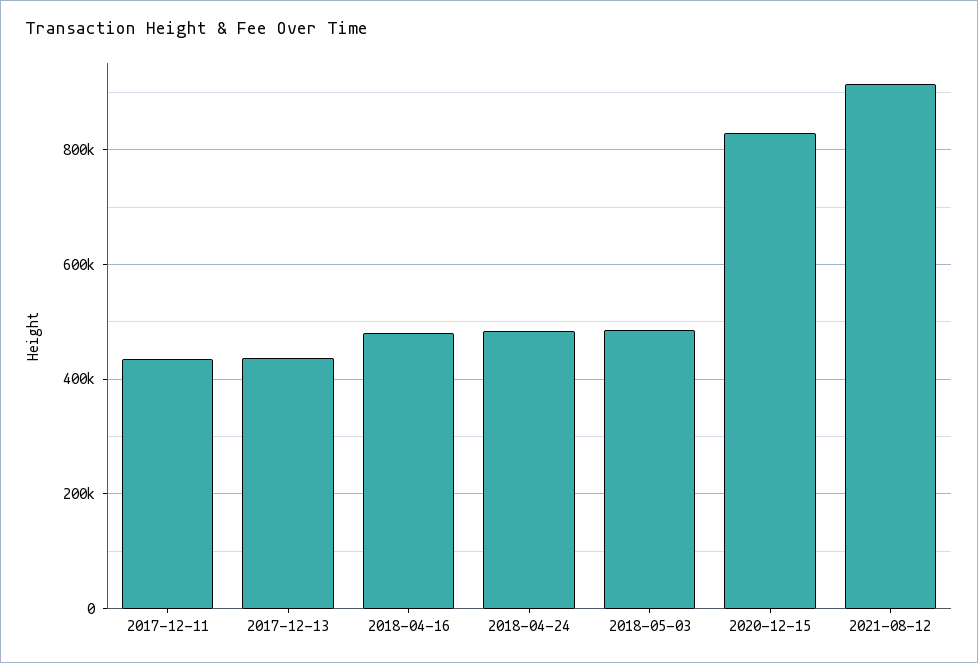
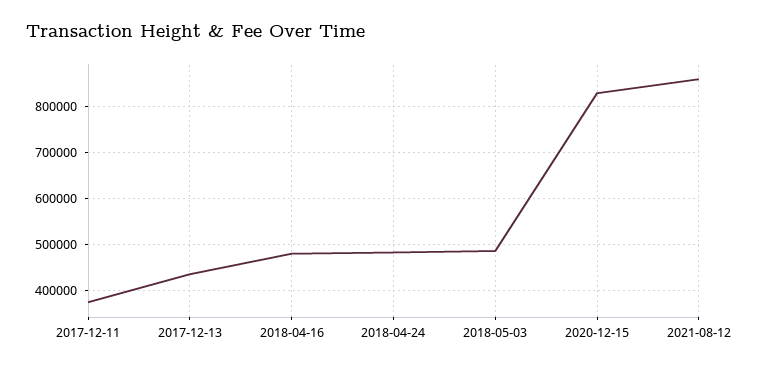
2017-12-11: 440000 -> 380000
2021-08-12: 920000 -> 860000

